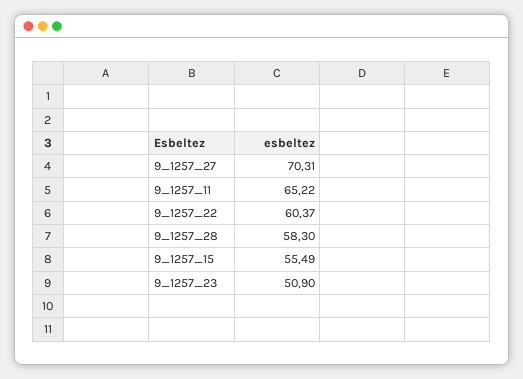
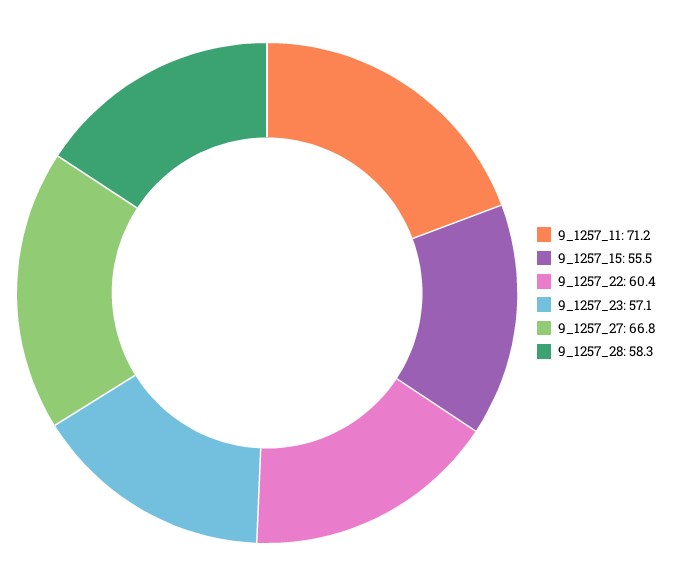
9_1257_27: 70.31 -> 66.8
9_1257_11: 65.22 -> 71.2
9_1257_23: 50.9 -> 57.1

